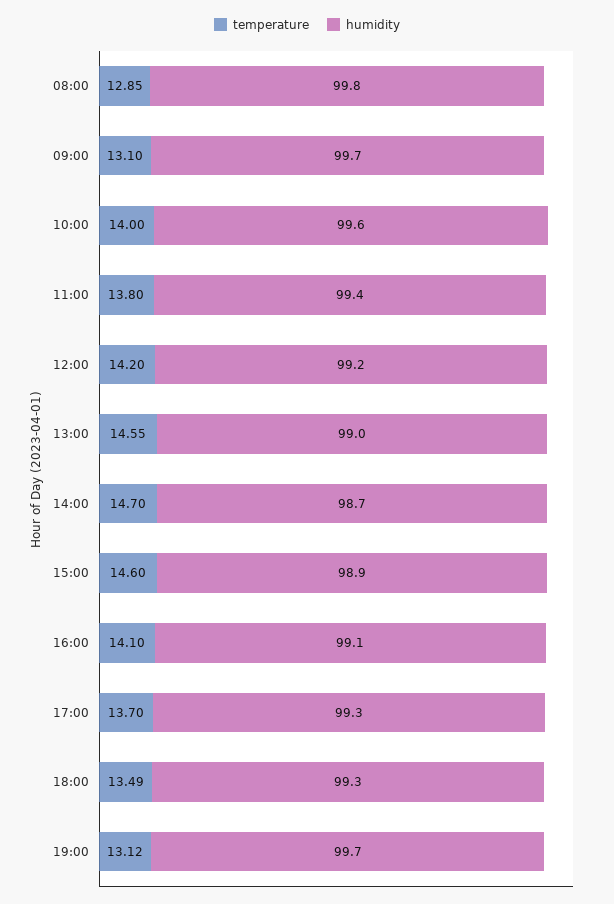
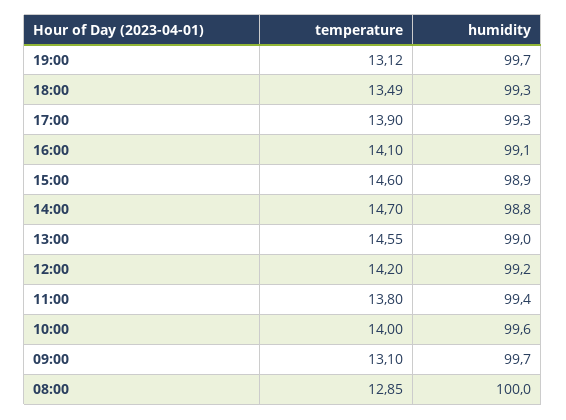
humidity, 08:00: 99.8 -> 100
humidity, 14:00: 98.7 -> 98.8
temperature, 17:00: 13.7 -> 13.9

